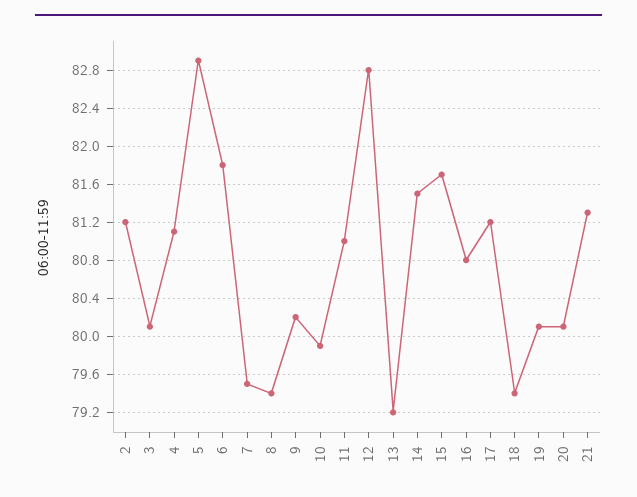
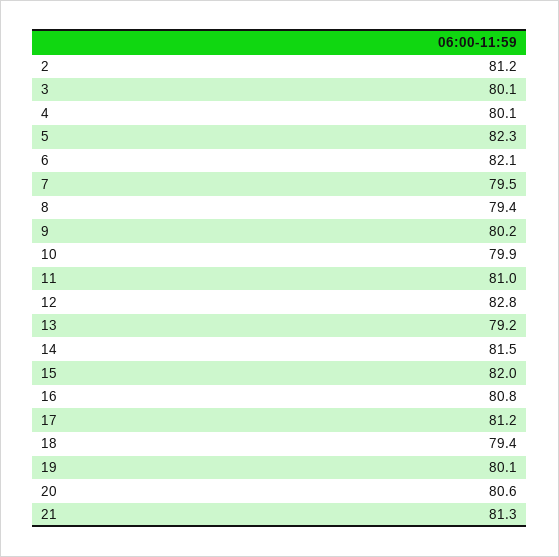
4: 81.1 -> 80.1
5: 82.9 -> 82.3
6: 81.8 -> 82.1
15: 81.7 -> 82
20: 80.1 -> 80.6

